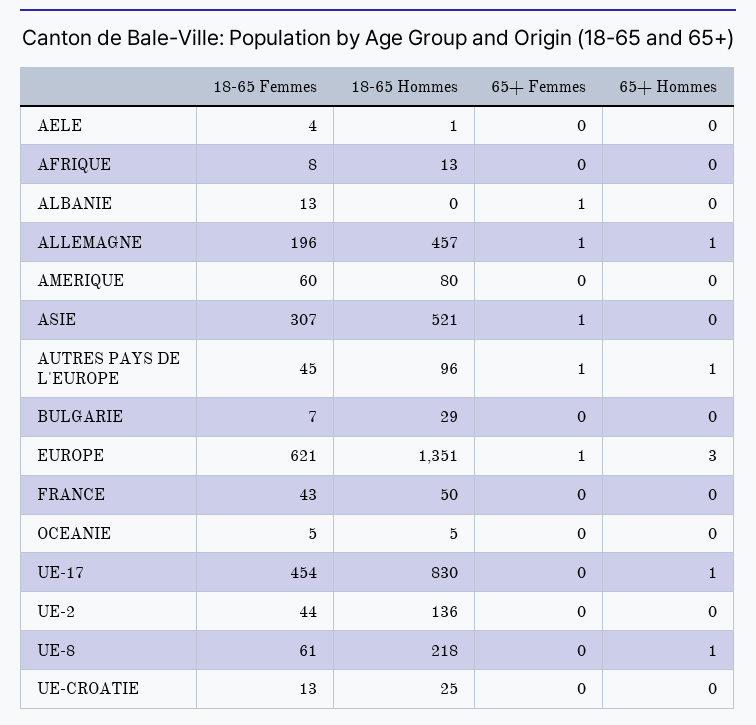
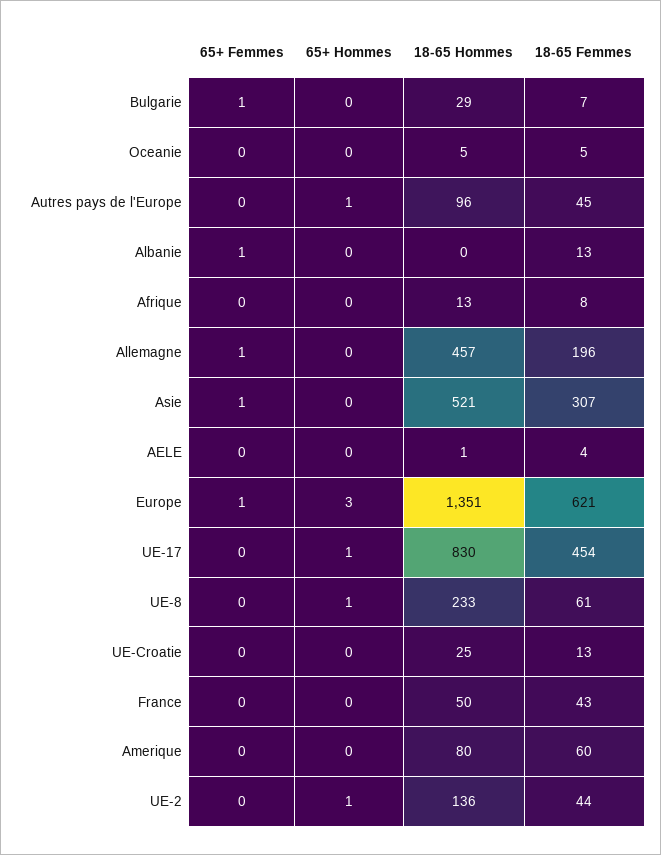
65+ Hommes, ALLEMAGNE: 1 -> 0
65+ Femmes, AUTRES PAYS DE L'EUROPE: 1 -> 0
65+ Femmes, BULGARIE: 0 -> 1
65+ Hommes, UE-2: 0 -> 1
18-65 Hommes, UE-8: 218 -> 233

